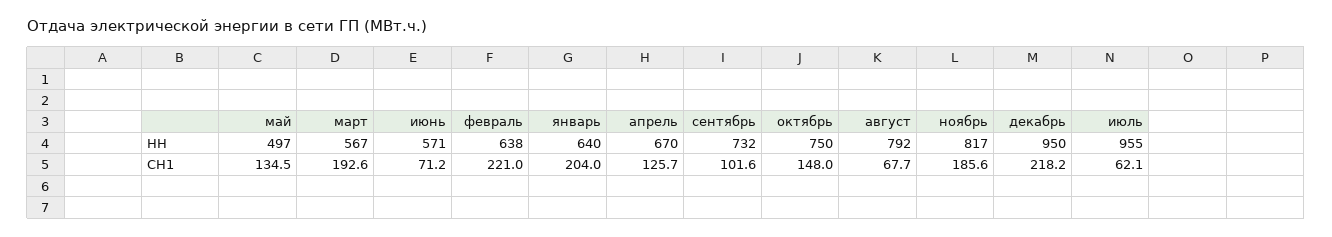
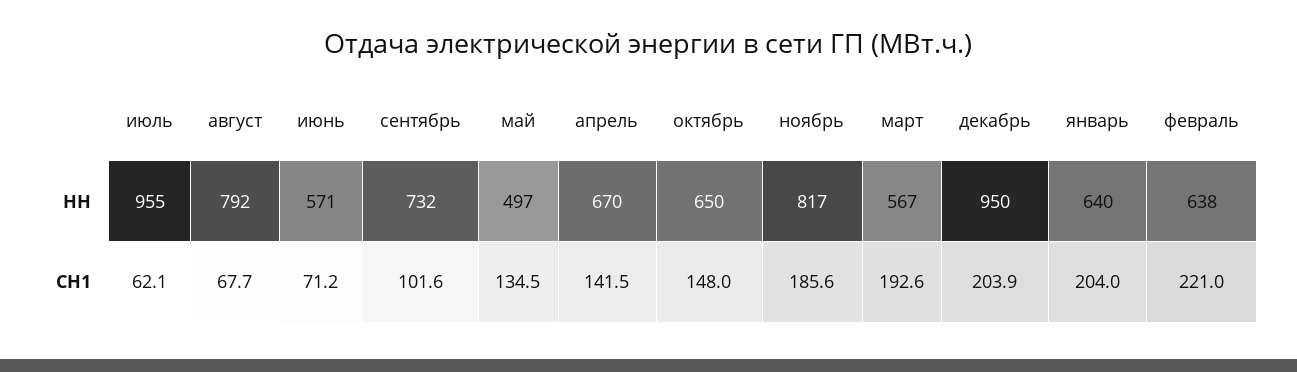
октябрь, НН: 750 -> 650
апрель, СН1: 125.7 -> 141.5
декабрь, СН1: 218.2 -> 203.9

